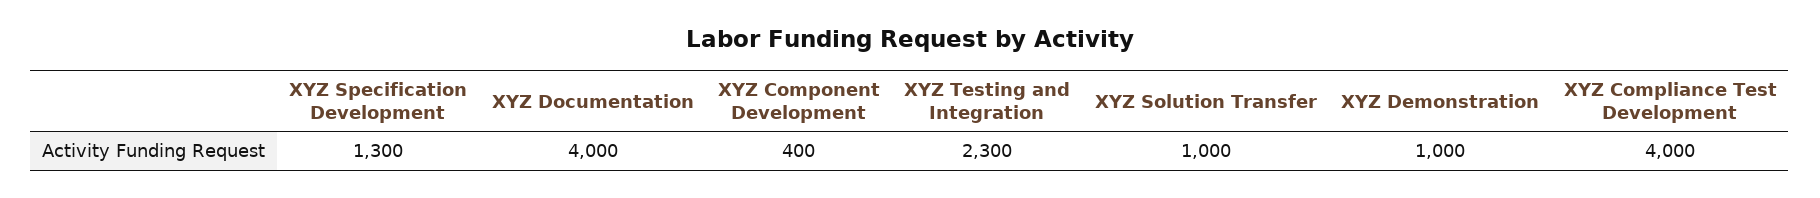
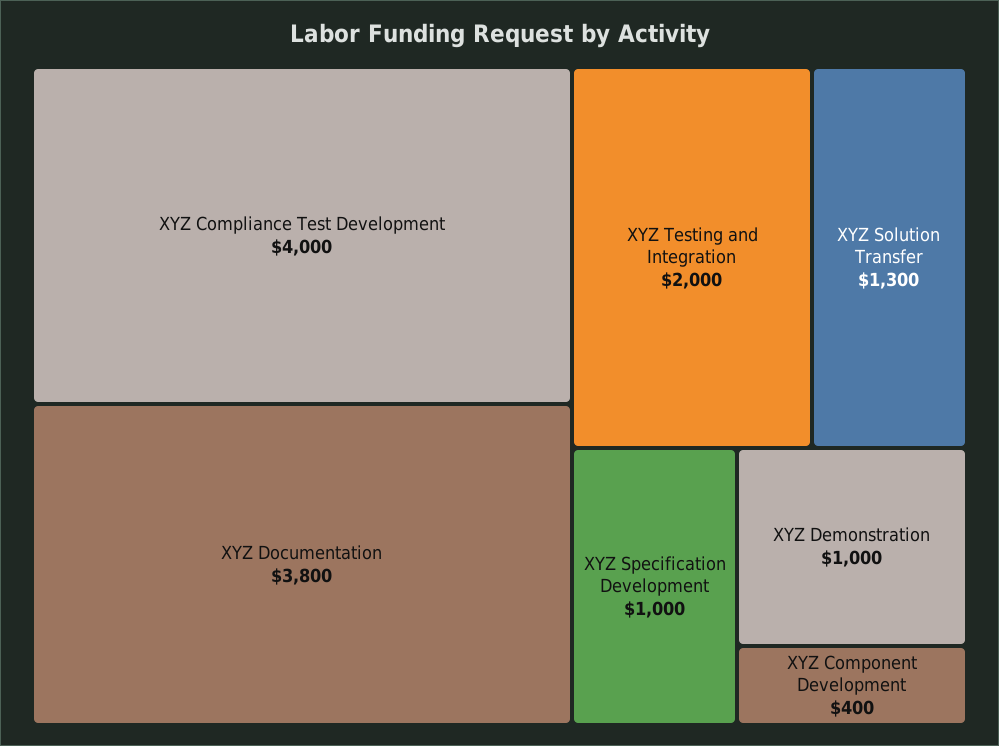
XYZ Specification Development: 1300 -> 1000
XYZ Documentation: 4000 -> 3800
XYZ Testing and Integration: 2300 -> 2000
XYZ Solution Transfer: 1000 -> 1300

